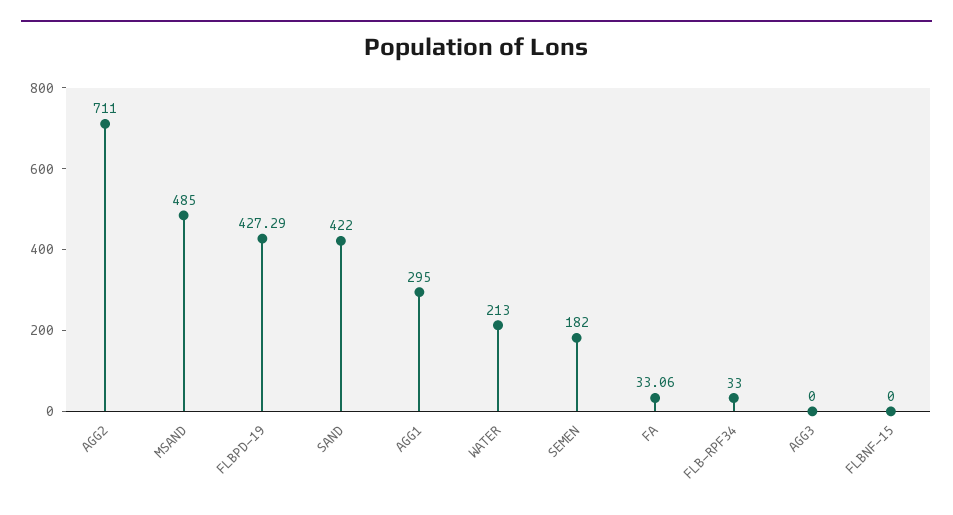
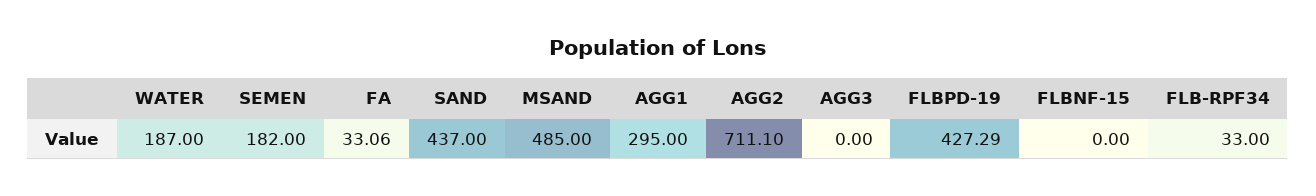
AGG2: 711 -> 711.1
SAND: 422 -> 437
WATER: 213 -> 187

